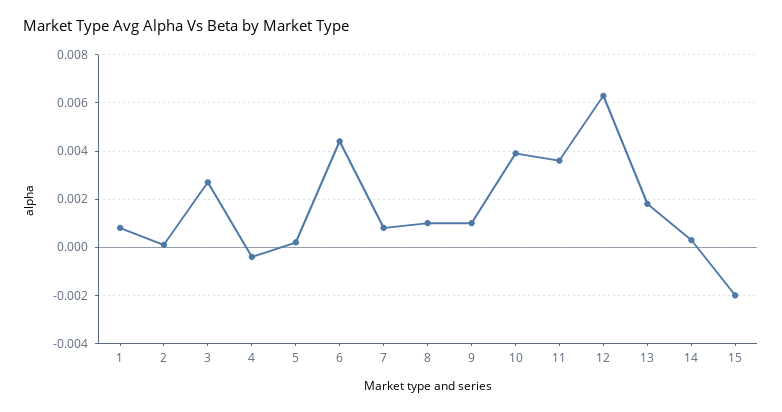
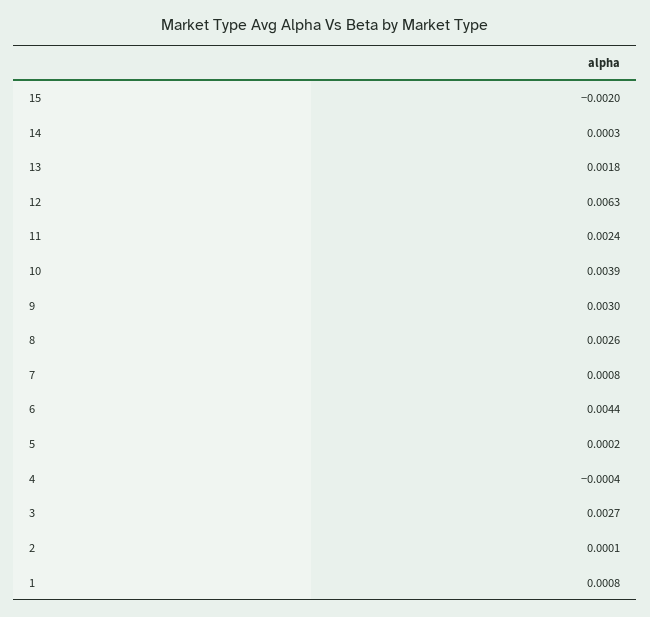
8: 0.001 -> 0.0026
9: 0.001 -> 0.003
11: 0.0035 -> 0.0024

